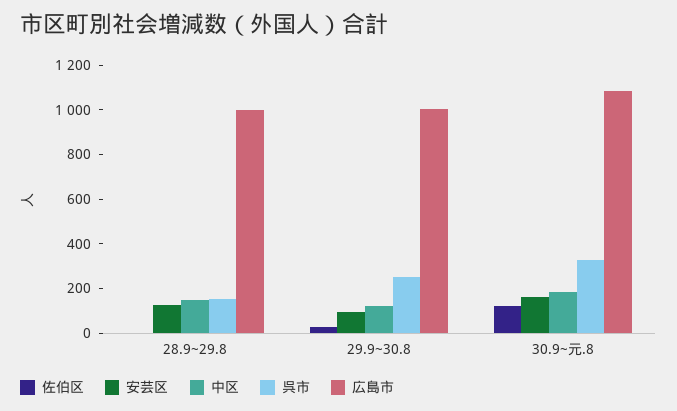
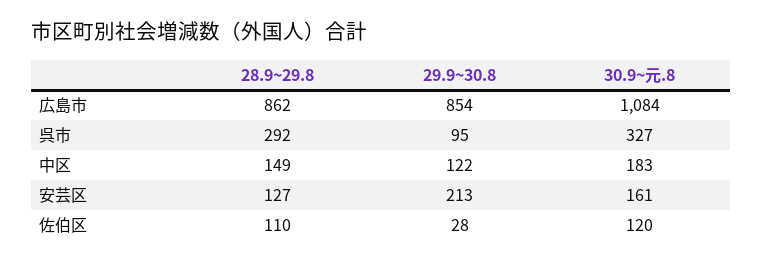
佐伯区, 28.9~29.8: 0 -> 110
呉市, 28.9~29.8: 150 -> 292
広島市, 28.9~29.8: 1000 -> 862
安芸区, 29.9~30.8: 100 -> 213
呉市, 29.9~30.8: 250 -> 95
広島市, 29.9~30.8: 1000 -> 854

